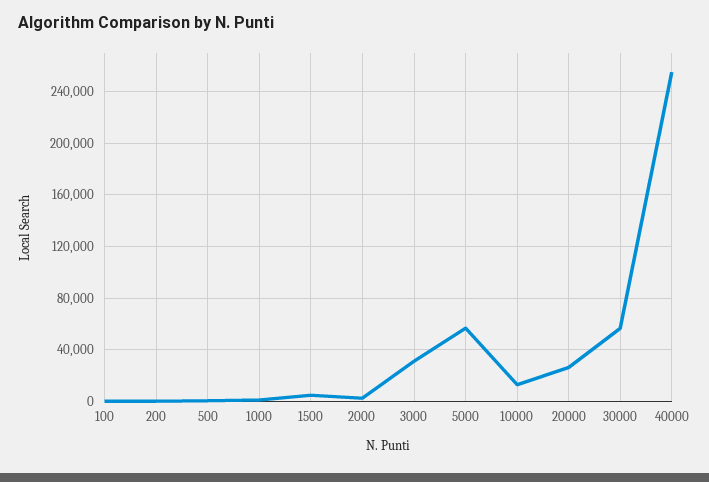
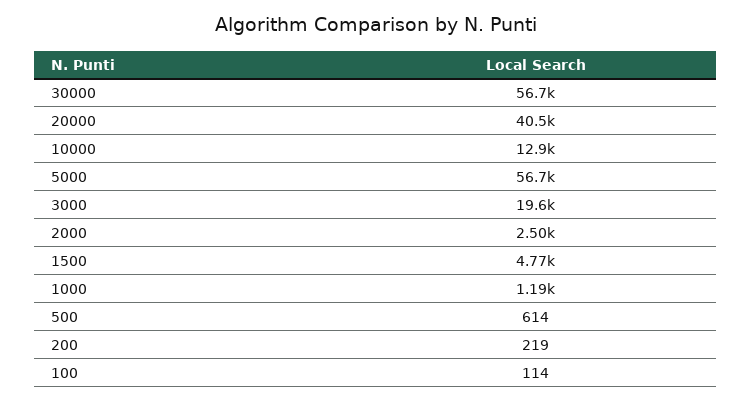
3000: 30000 -> 19600
20000: 25000 -> 40500
40000: 255000 -> none

